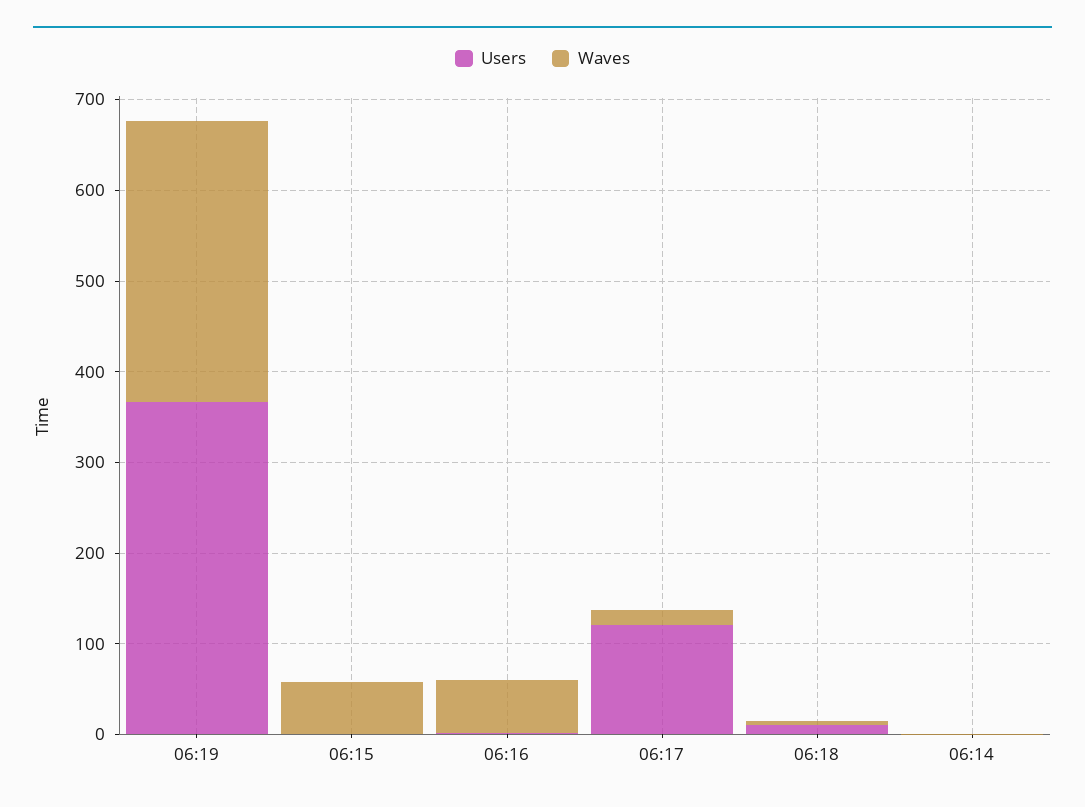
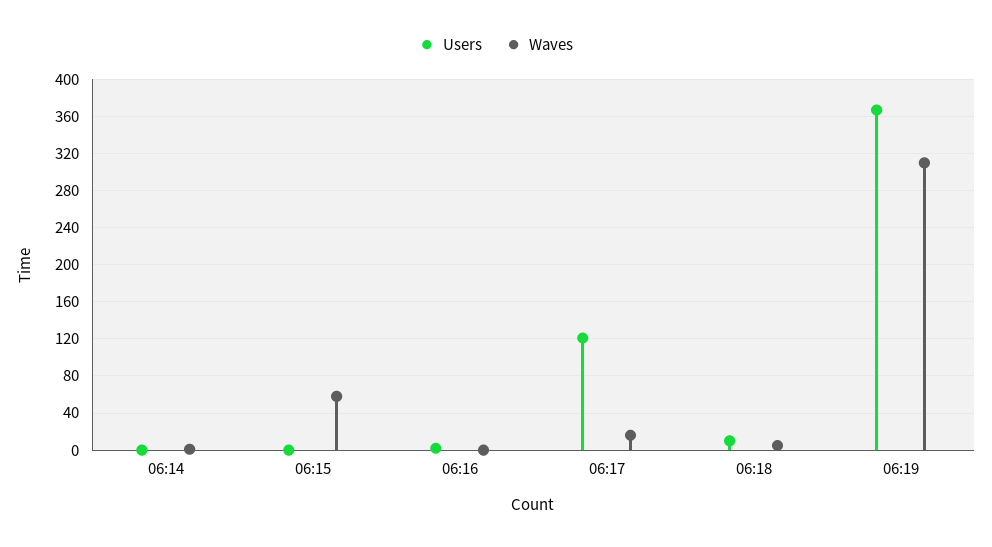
Waves, 06:16: 60 -> 0

